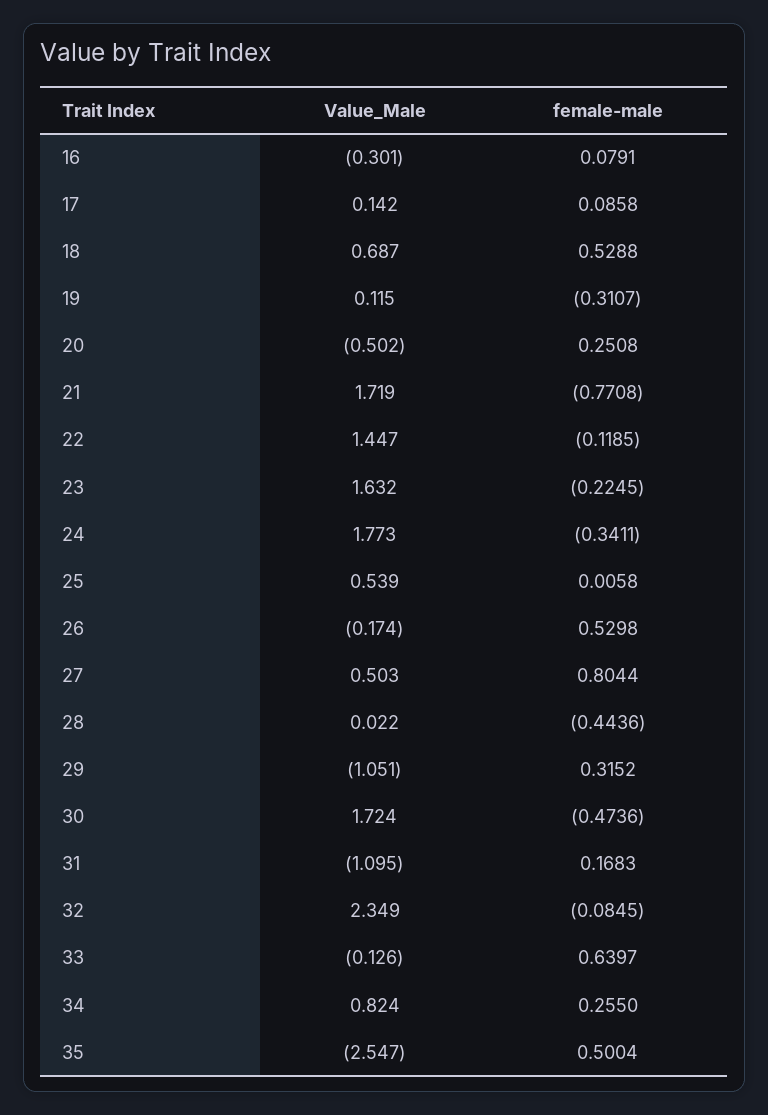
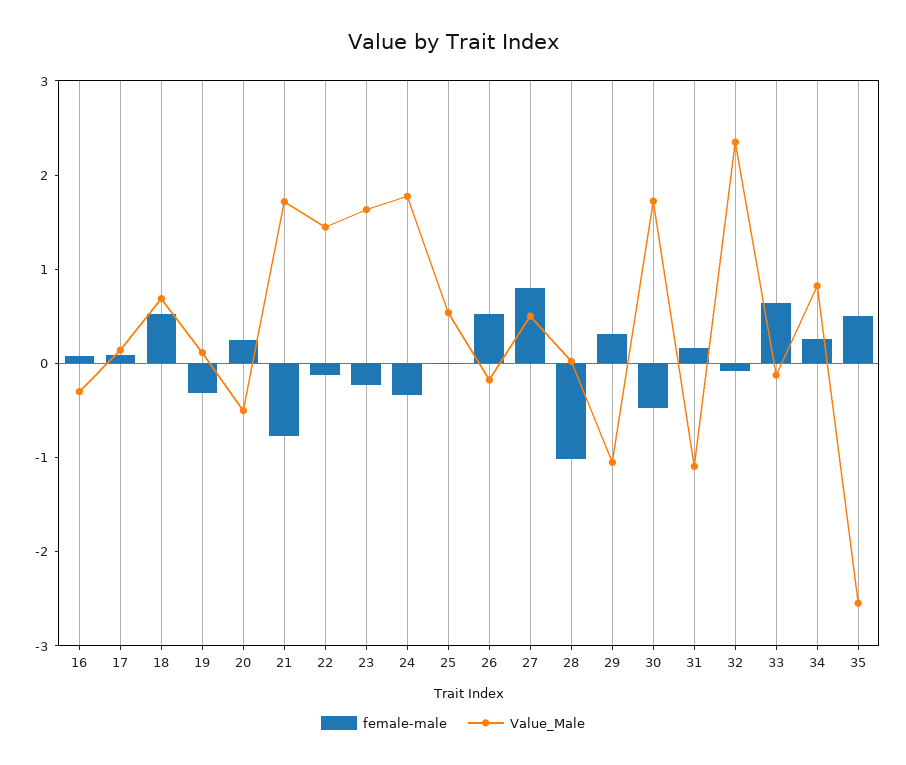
female-male, 28: -0.4436 -> -1

